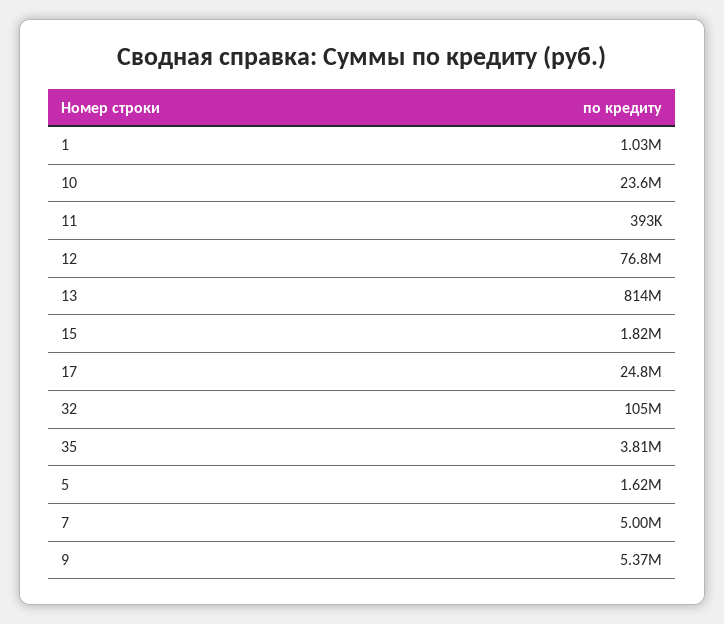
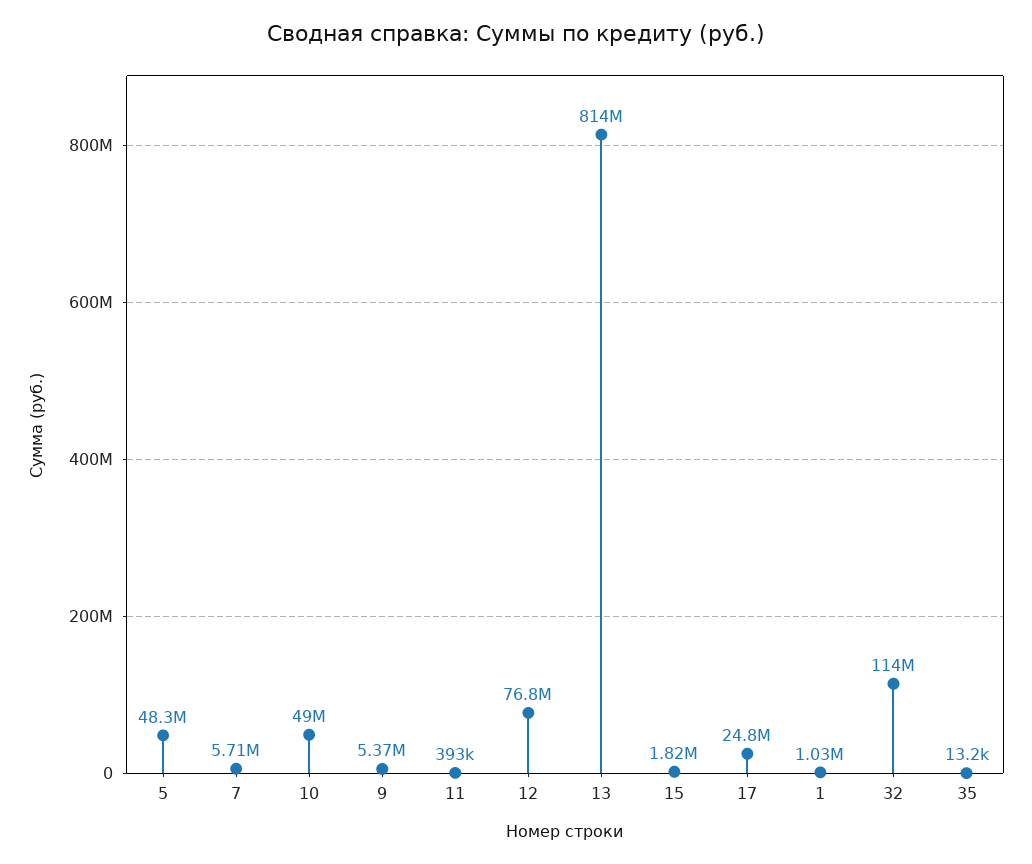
10: 23600000 -> 49000000
32: 105000000 -> 114000000
35: 3810000 -> 13200
5: 1620000 -> 48300000
7: 5000000 -> 5710000

